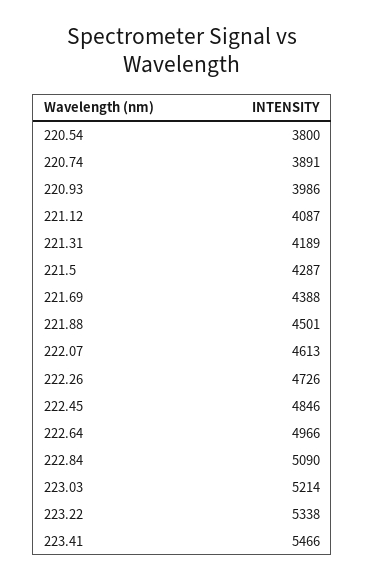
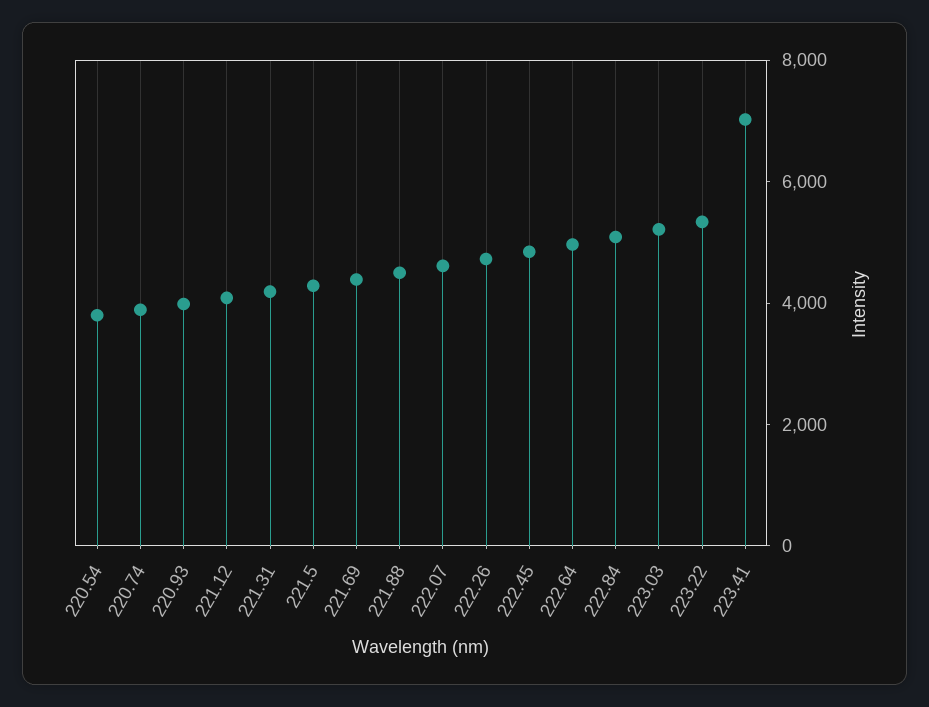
223.41: 5466 -> 7000

